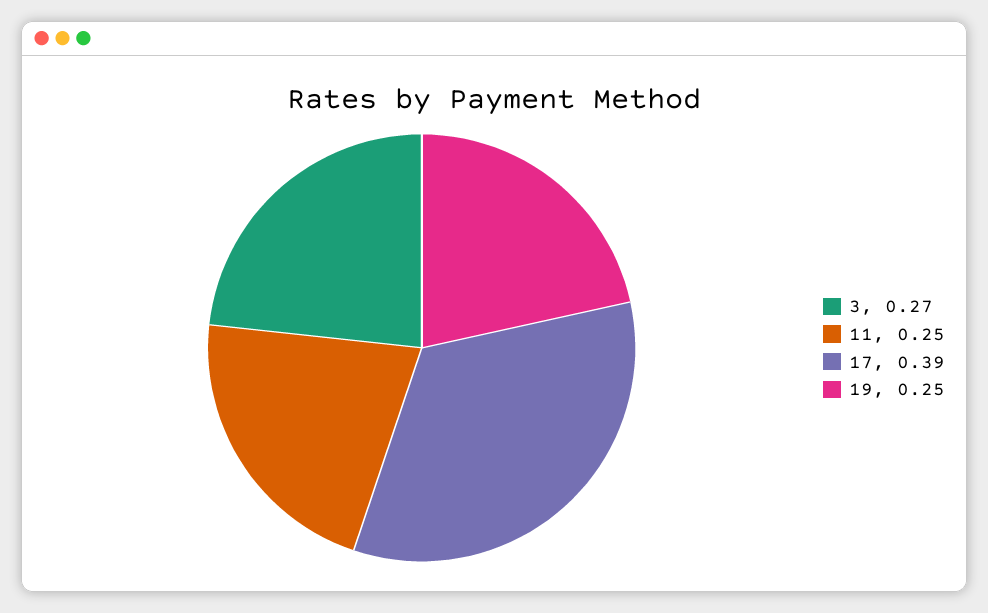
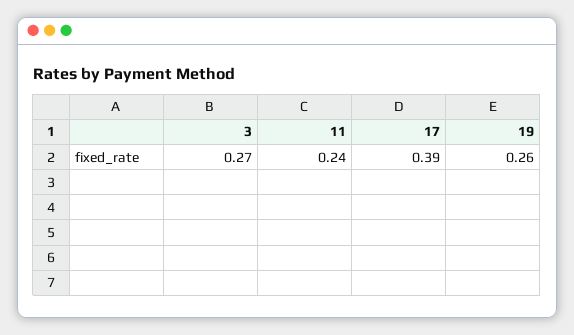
11: 0.25 -> 0.24
19: 0.25 -> 0.26

